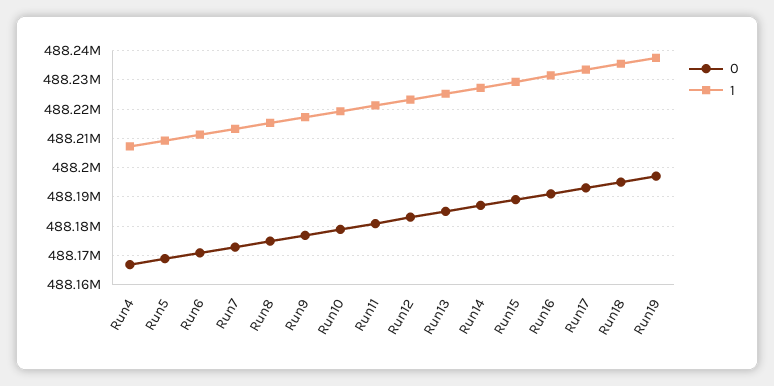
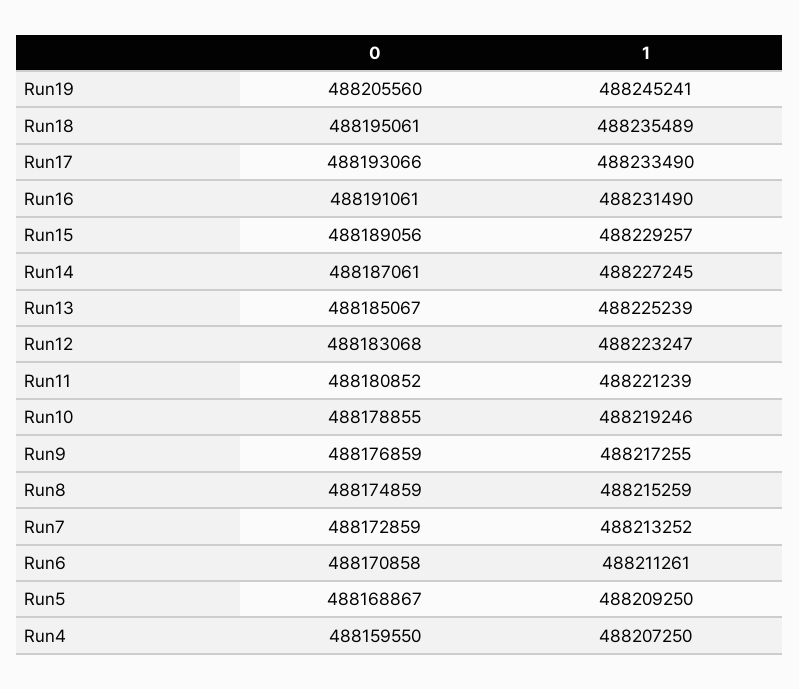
0, Run4: 488167500 -> 488159550
0, Run19: 488197500 -> 488205560
1, Run19: 488237500 -> 488245241

